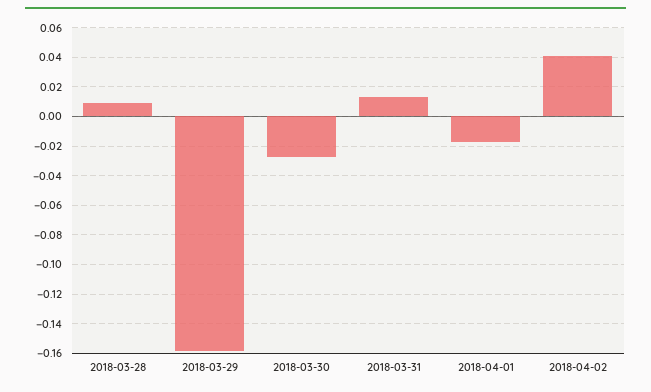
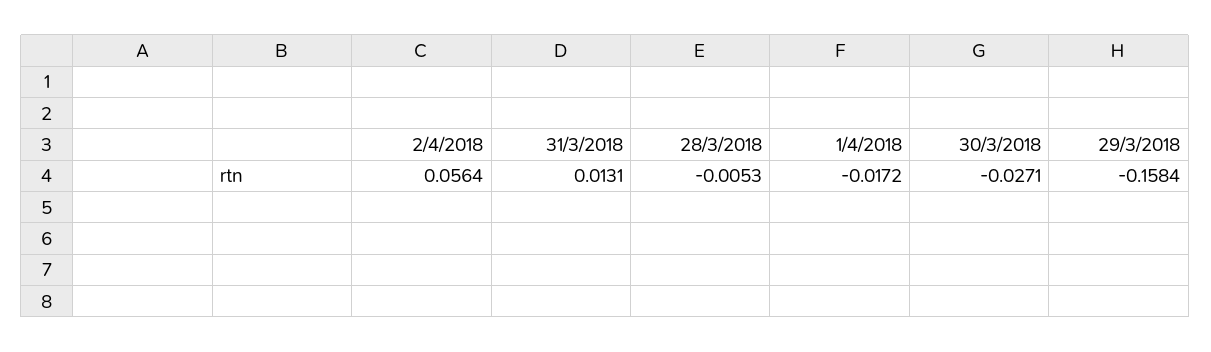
2018-03-28: 0.01 -> -0.0053
2018-04-02: 0.04 -> 0.0564

